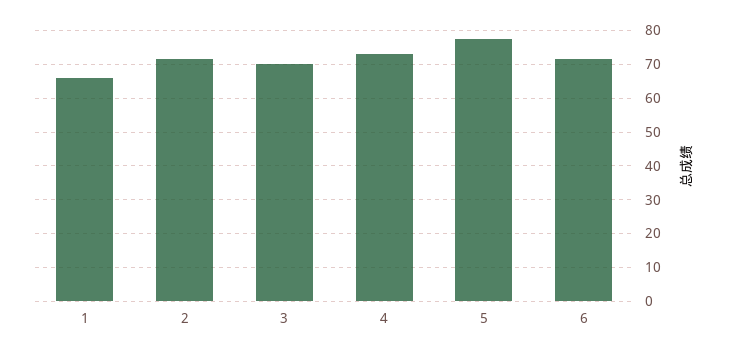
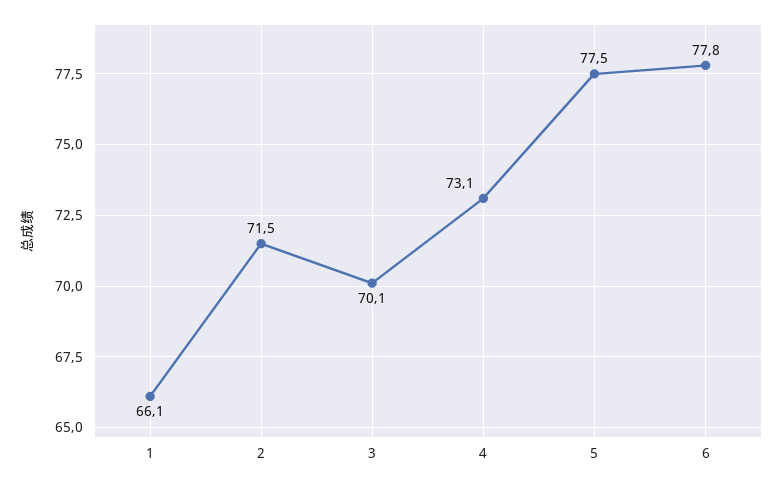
6: 72 -> 77.8

